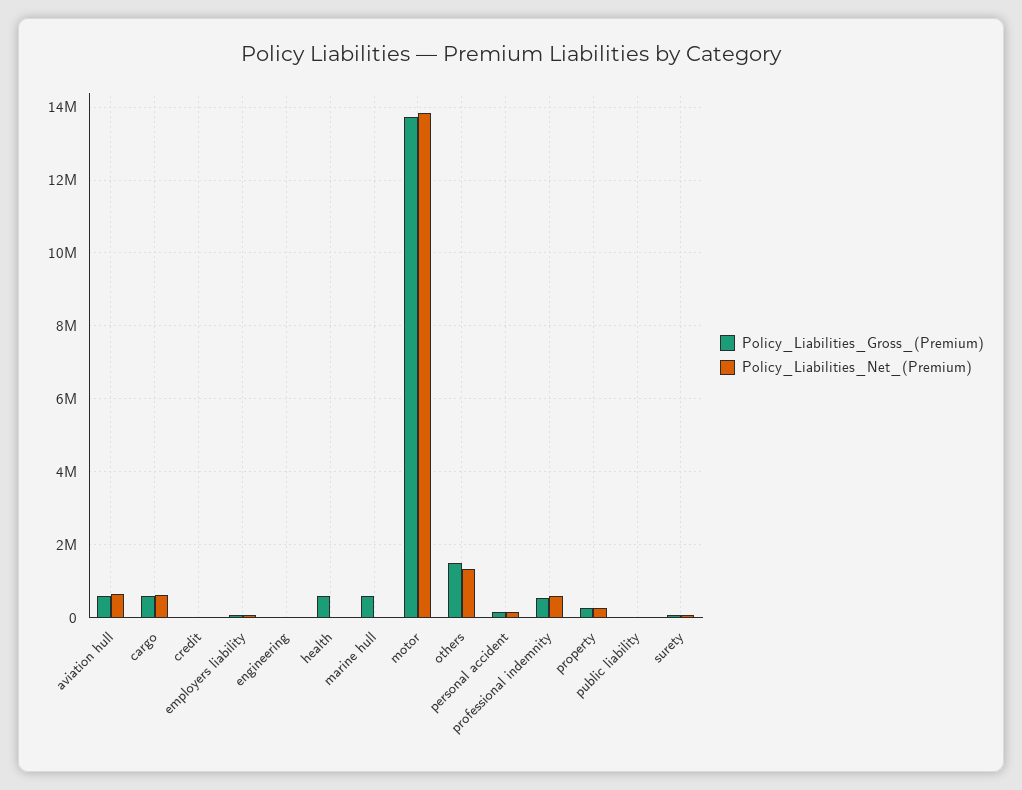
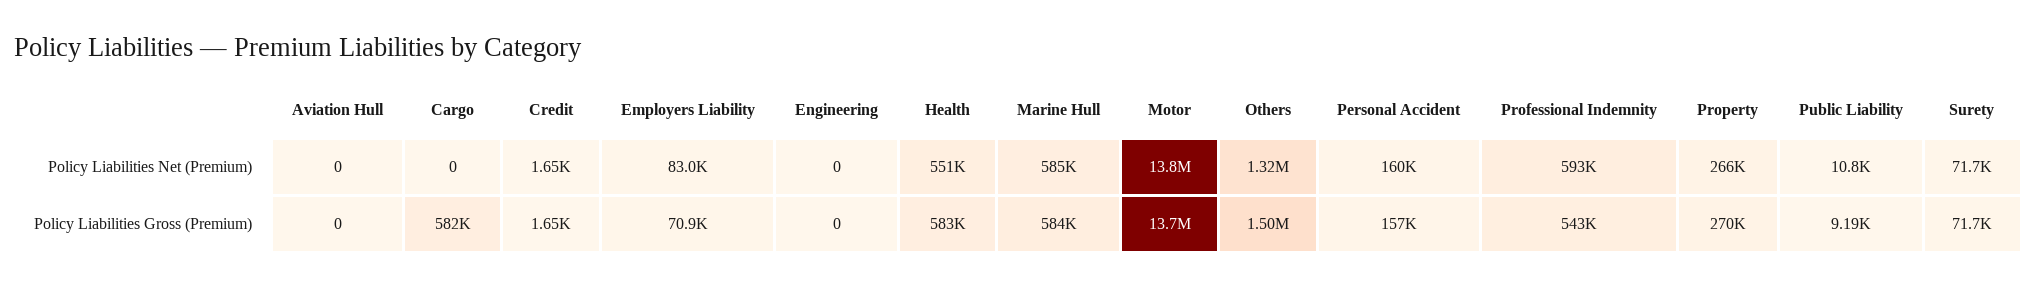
Policy_Liabilities_Gross_(Premium), aviation hull: 600000 -> 0
Policy_Liabilities_Net_(Premium), aviation hull: 600000 -> 0
Policy_Liabilities_Net_(Premium), cargo: 600000 -> 0
Policy_Liabilities_Net_(Premium), health: 0 -> 551000
Policy_Liabilities_Net_(Premium), marine hull: 0 -> 585000

